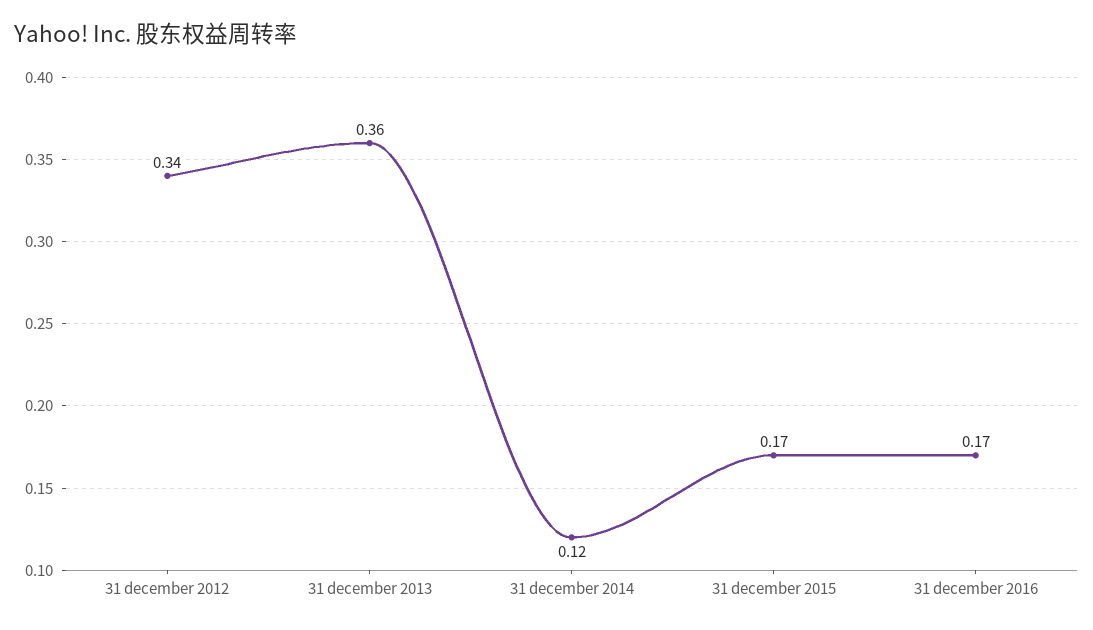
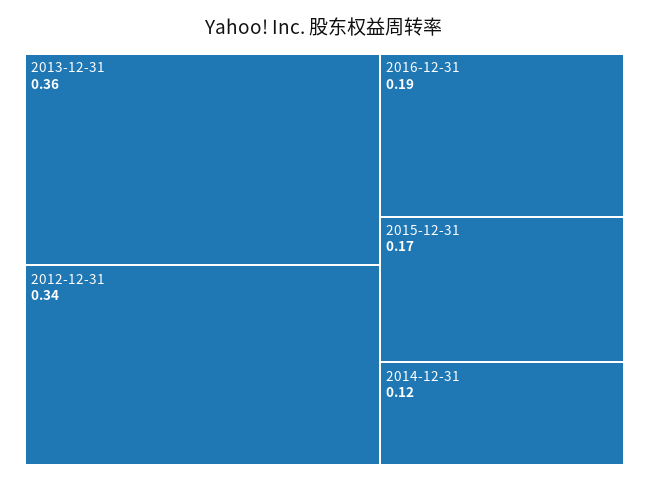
31 december 2016: 0.17 -> 0.19

